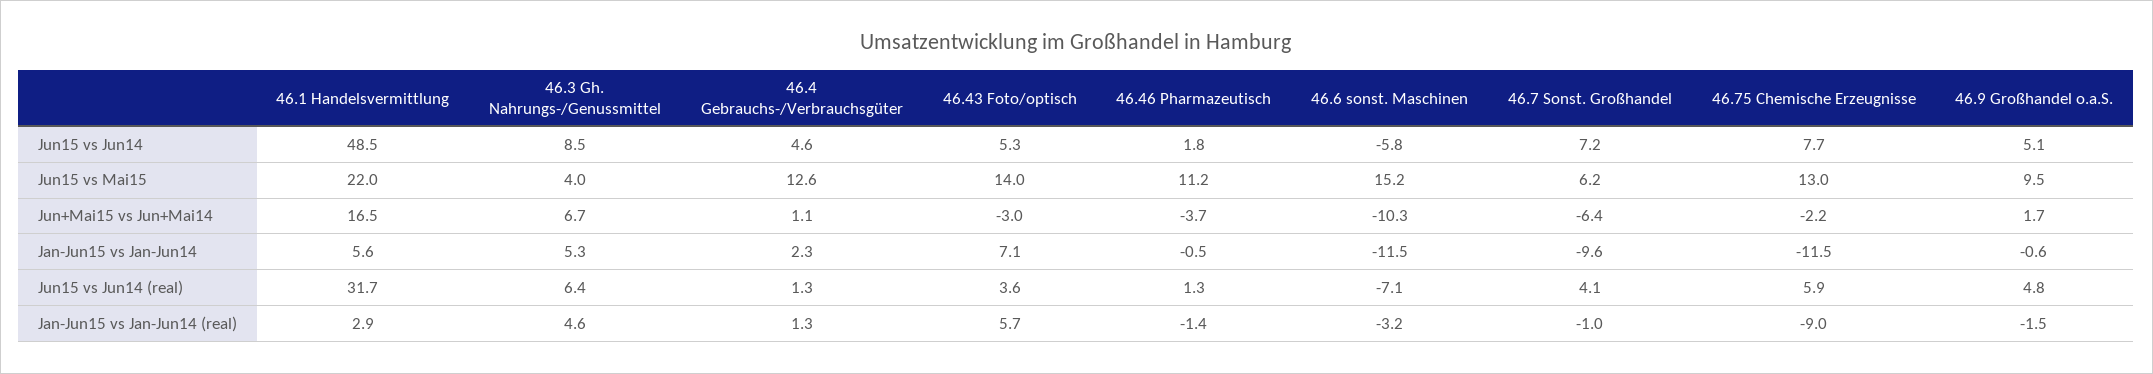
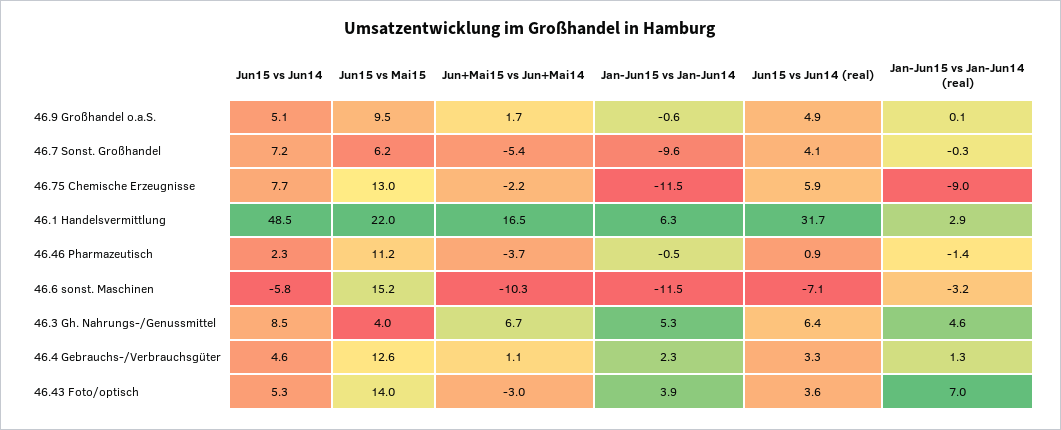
46.46 Pharmazeutisch, Jun15 vs Jun14: 1.8 -> 2.3
46.7 Sonst. Großhandel, Jun+Mai15 vs Jun+Mai14: -6.4 -> -5.4
46.1 Handelsvermittlung, Jan-Jun15 vs Jan-Jun14: 5.6 -> 6.3
46.43 Foto/optisch, Jan-Jun15 vs Jan-Jun14: 7.1 -> 3.9
46.4 Gebrauchs-/Verbrauchsgüter, Jun15 vs Jun14 (real): 1.3 -> 3.3
46.46 Pharmazeutisch, Jun15 vs Jun14 (real): 1.3 -> 0.9
46.9 Großhandel o.a.S., Jun15 vs Jun14 (real): 4.8 -> 4.9
46.43 Foto/optisch, Jan-Jun15 vs Jan-Jun14 (real): 5.7 -> 7
46.7 Sonst. Großhandel, Jan-Jun15 vs Jan-Jun14 (real): -1 -> -0.3
46.9 Großhandel o.a.S., Jan-Jun15 vs Jan-Jun14 (real): -1.5 -> 0.1

